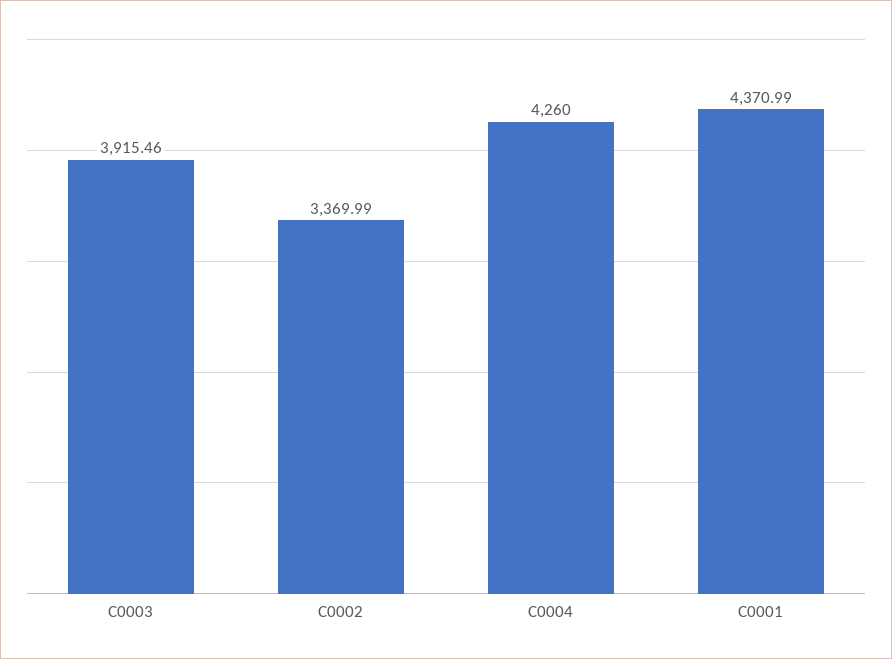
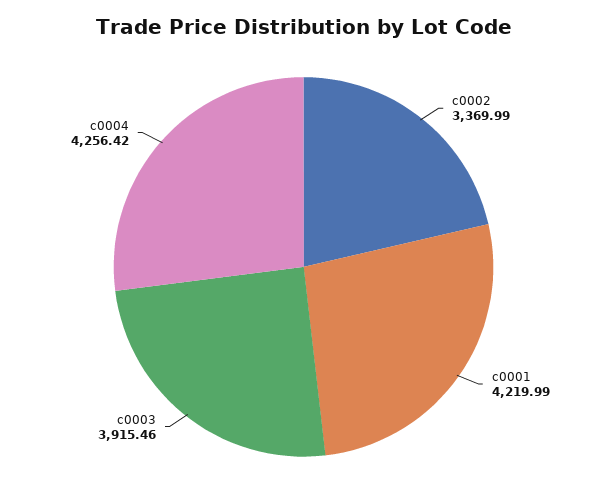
C0004: 4260 -> 4256.42
C0001: 4370.99 -> 4219.99

